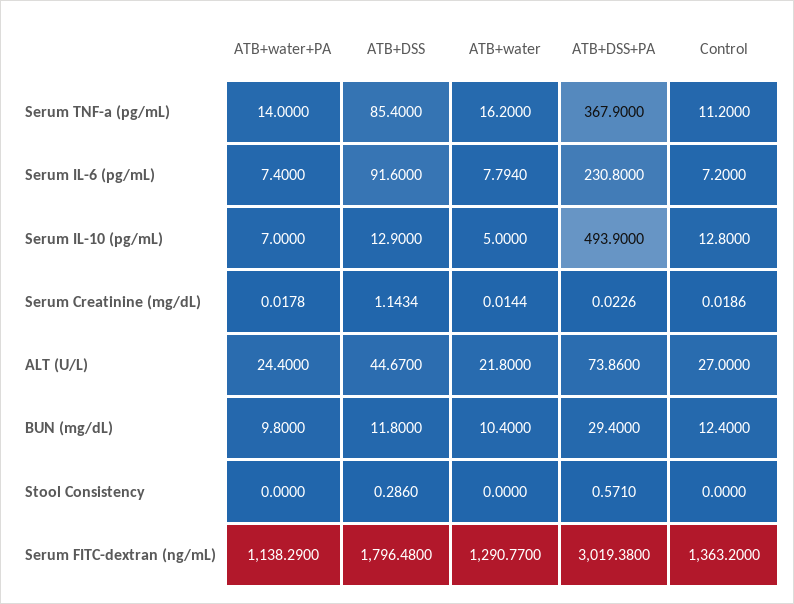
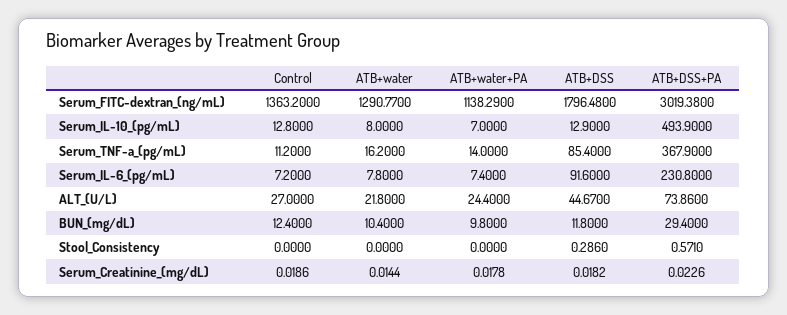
ATB+water, Serum IL-6 (pg/mL): 7.794 -> 7.8
ATB+water, Serum IL-10 (pg/mL): 5 -> 8
ATB+DSS, Serum Creatinine (mg/dL): 1.1434 -> 0.0182

